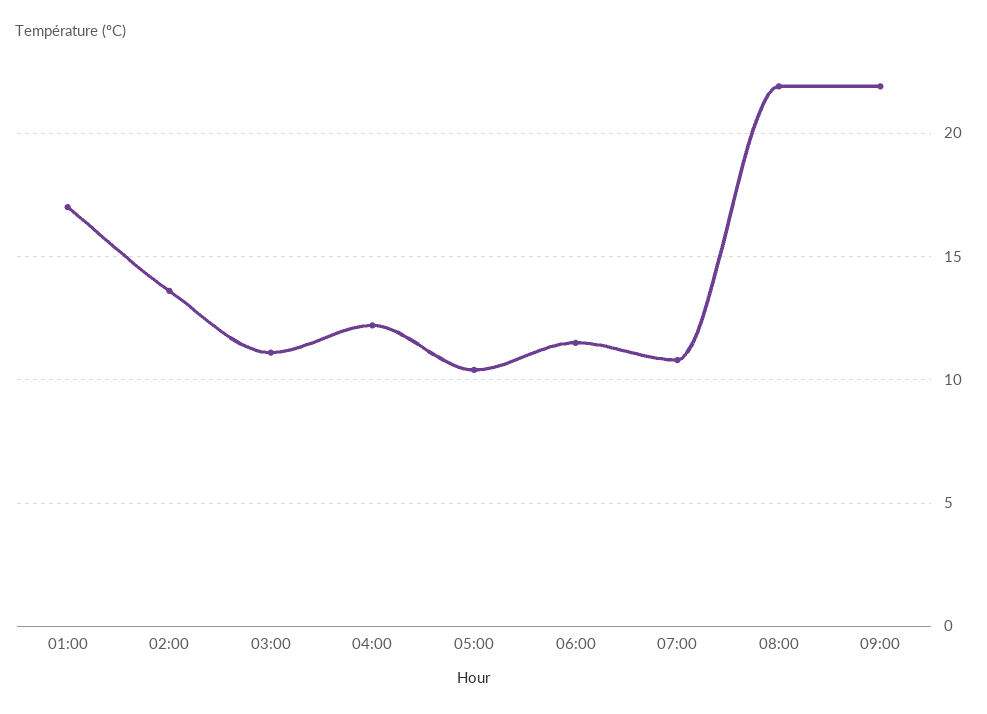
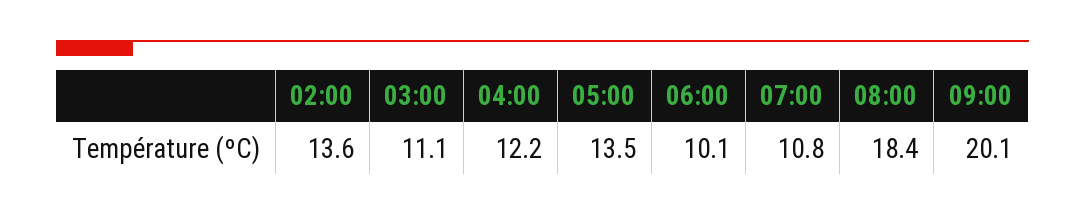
01:00: 17 -> none
05:00: 10.5 -> 13.5
06:00: 11.5 -> 10.1
08:00: 22 -> 18.4
09:00: 22 -> 20.1

